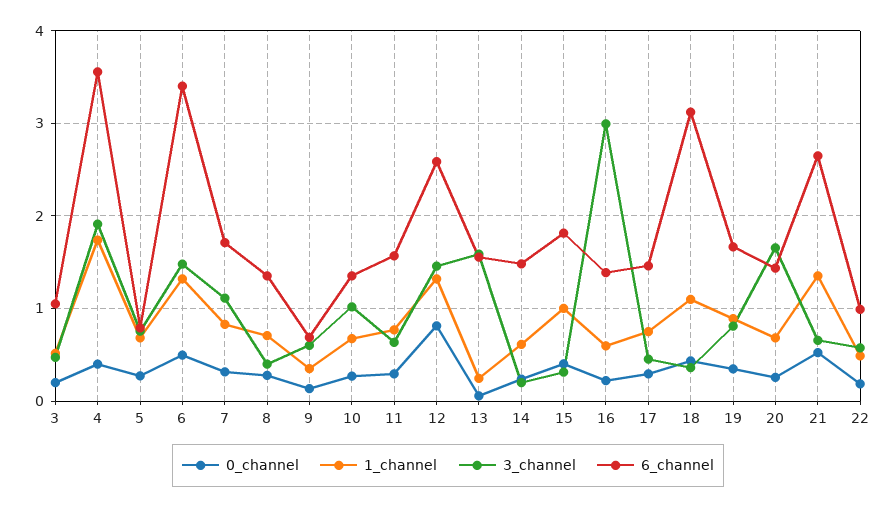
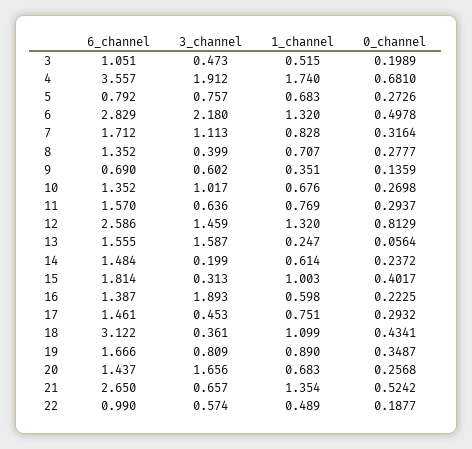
0_channel, 4: 0.4 -> 0.681
3_channel, 6: 1.5 -> 2.18
6_channel, 6: 3.4 -> 2.829
3_channel, 16: 3 -> 1.893

